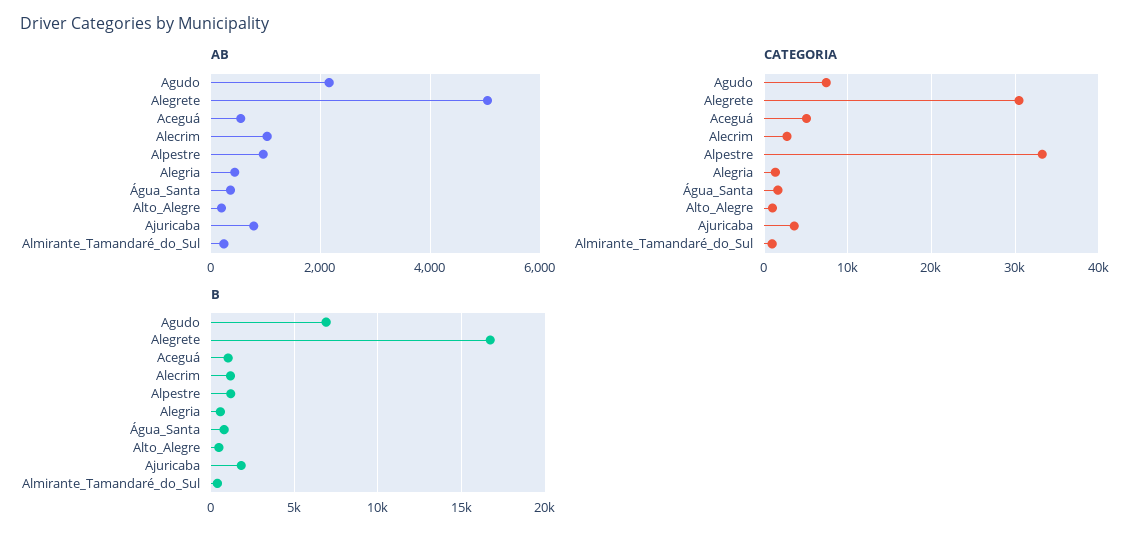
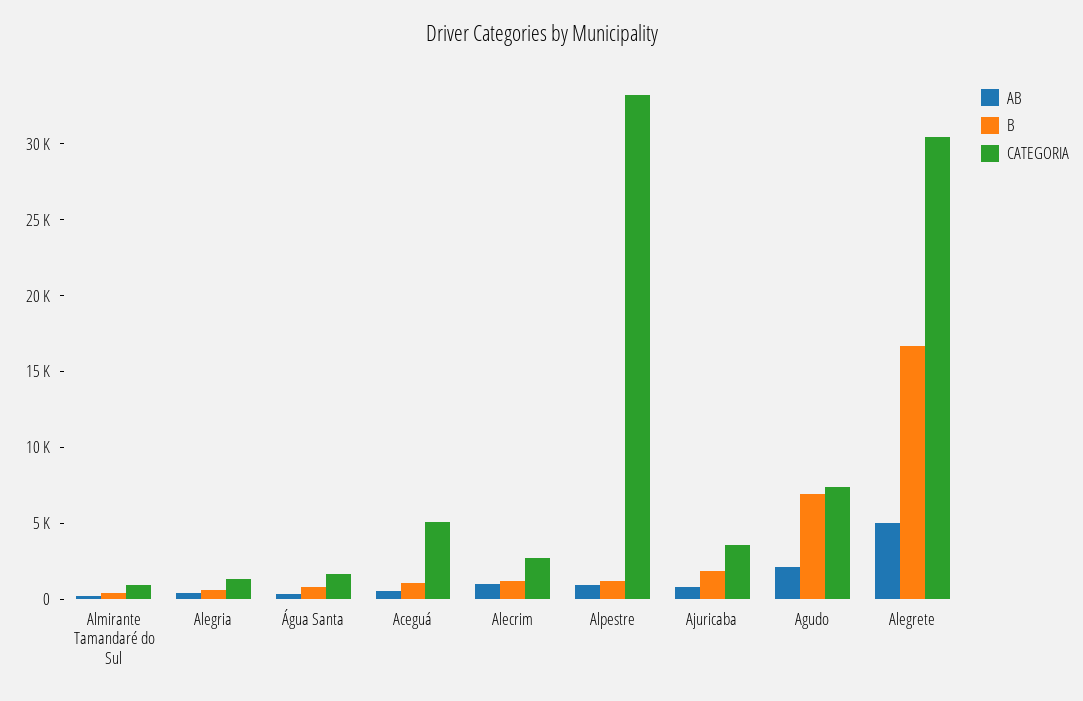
AB, Alto_Alegre: 200 -> none
CATEGORIA, Alto_Alegre: 1000 -> none
B, Alto_Alegre: 500 -> none

